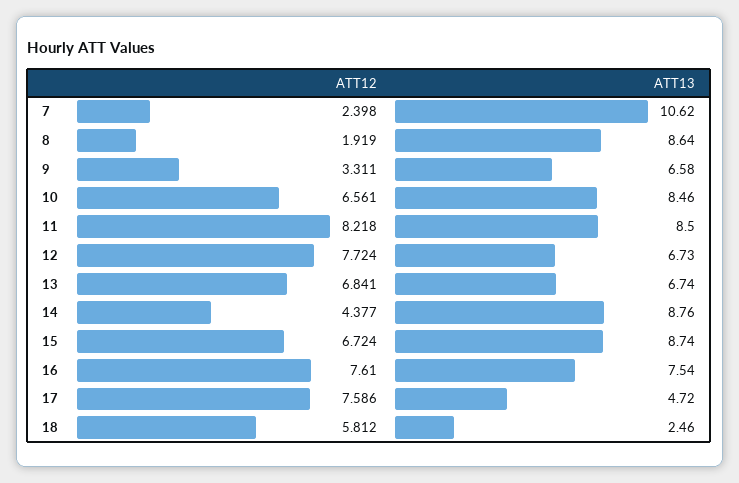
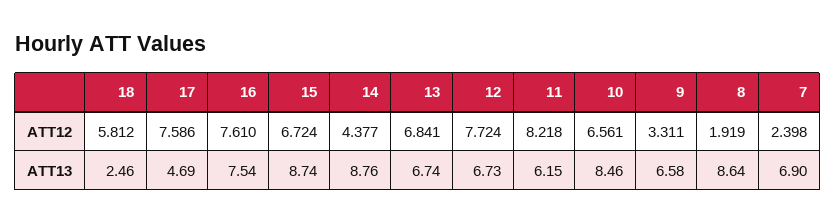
ATT13, 7: 10.62 -> 6.9
ATT13, 11: 8.5 -> 6.15
ATT13, 17: 4.72 -> 4.69

